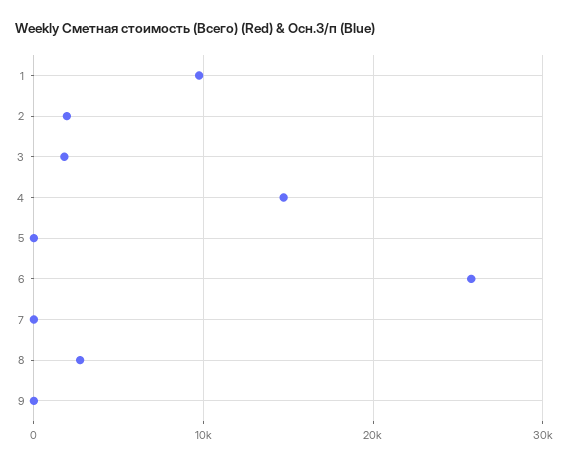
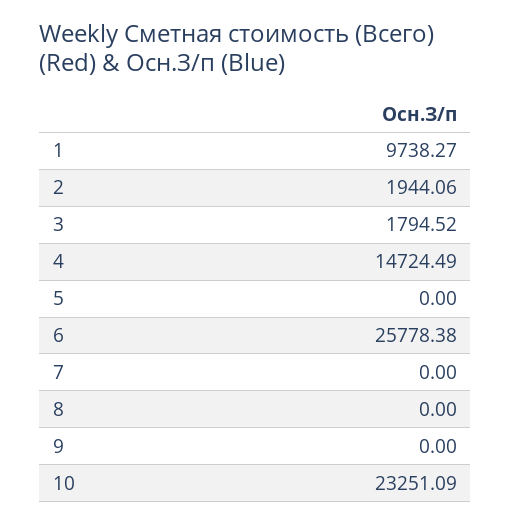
8: 3000 -> 0
10: none -> 23251.09

